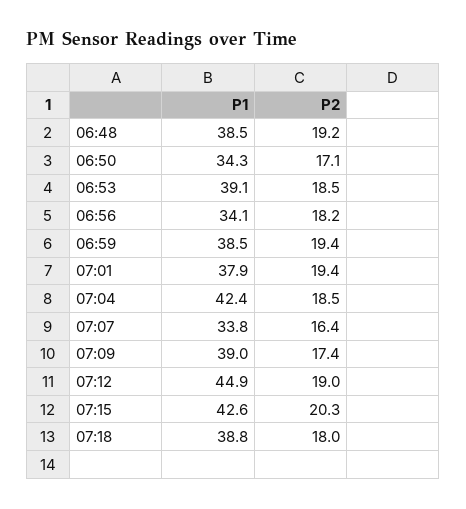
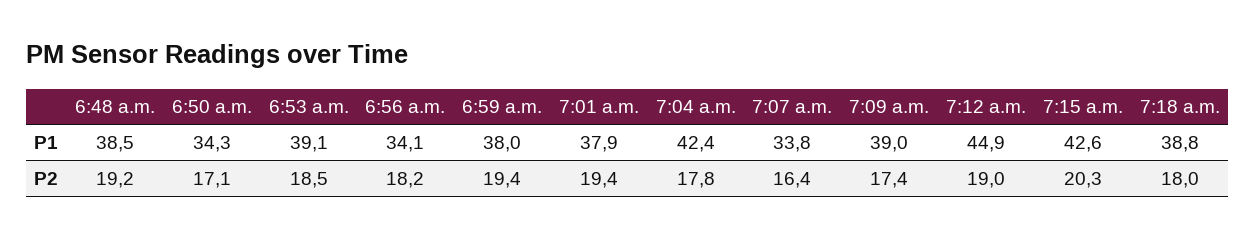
P1, 06:59: 38.5 -> 38
P2, 07:04: 18.5 -> 17.8

